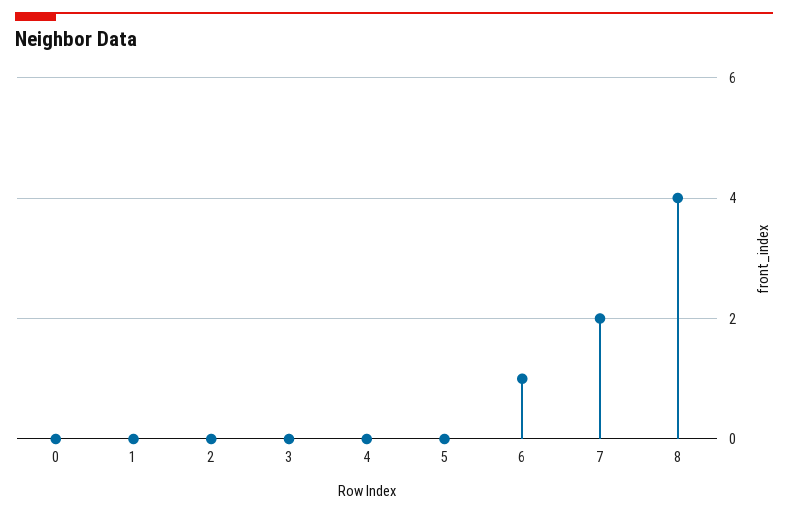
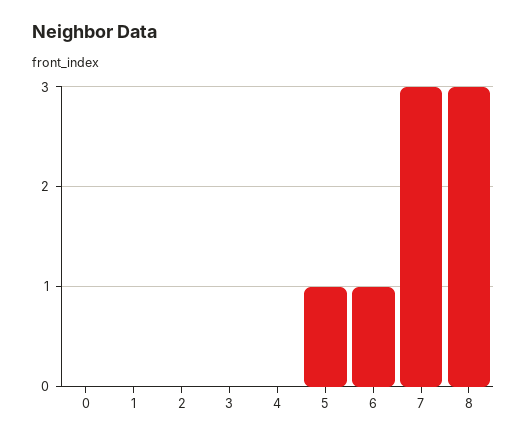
5: 0 -> 1
7: 2 -> 3
8: 4 -> 3

